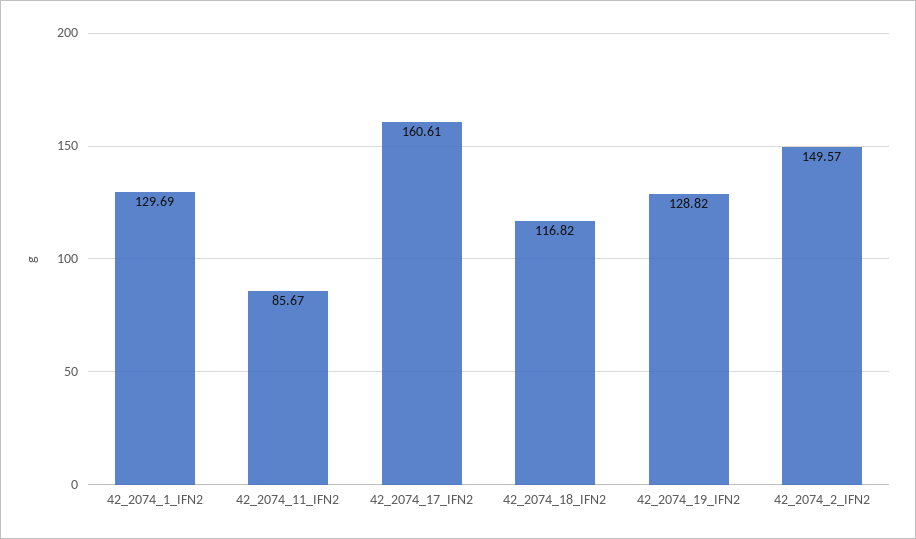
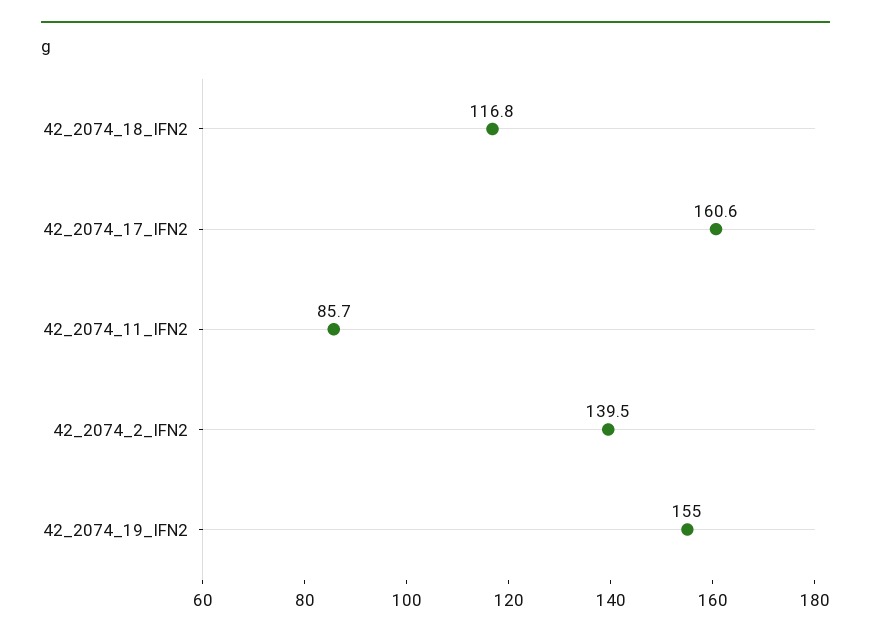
42_2074_1_IFN2: 129.69 -> none
42_2074_19_IFN2: 128.82 -> 155
42_2074_2_IFN2: 149.57 -> 139.5

